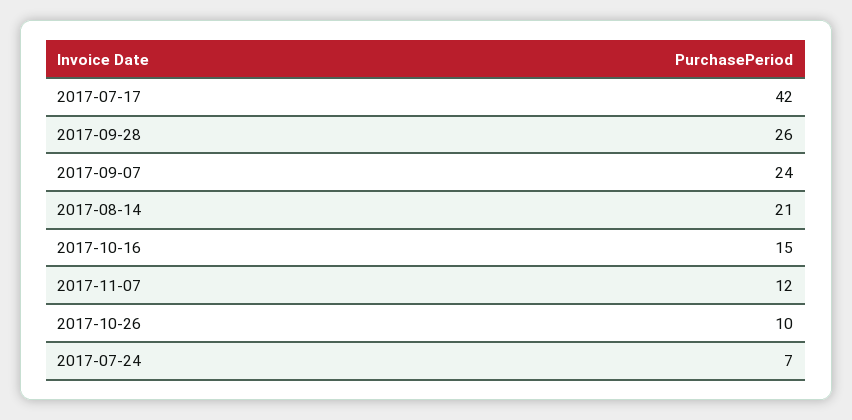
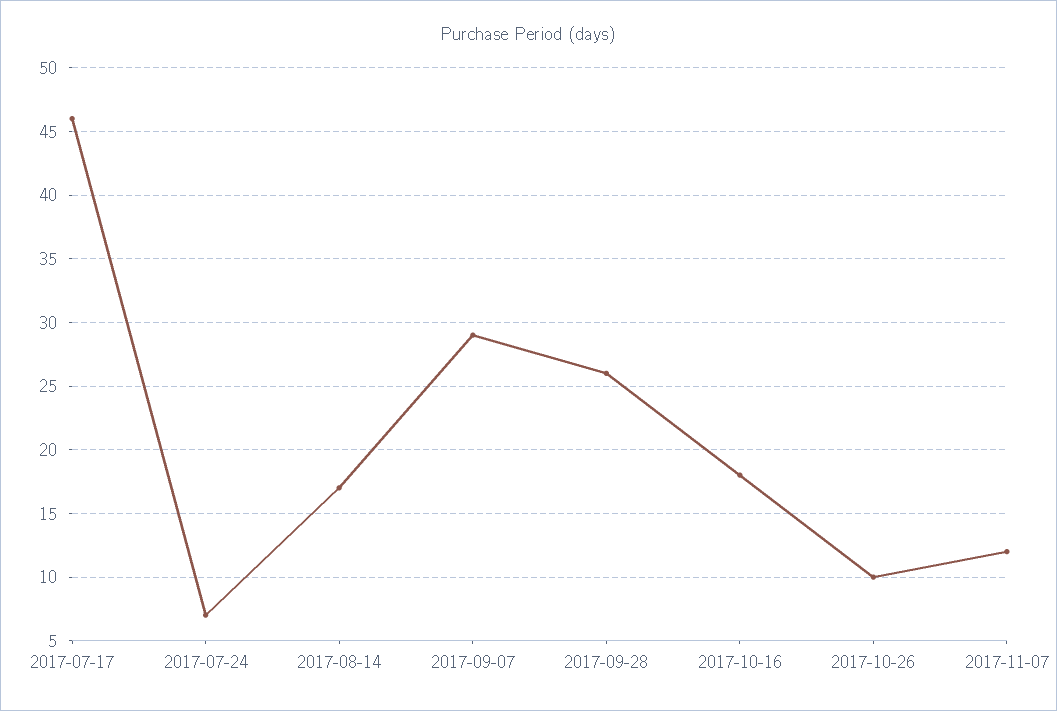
2017-07-17: 42 -> 46
2017-09-07: 24 -> 29
2017-08-14: 21 -> 17
2017-10-16: 15 -> 18

